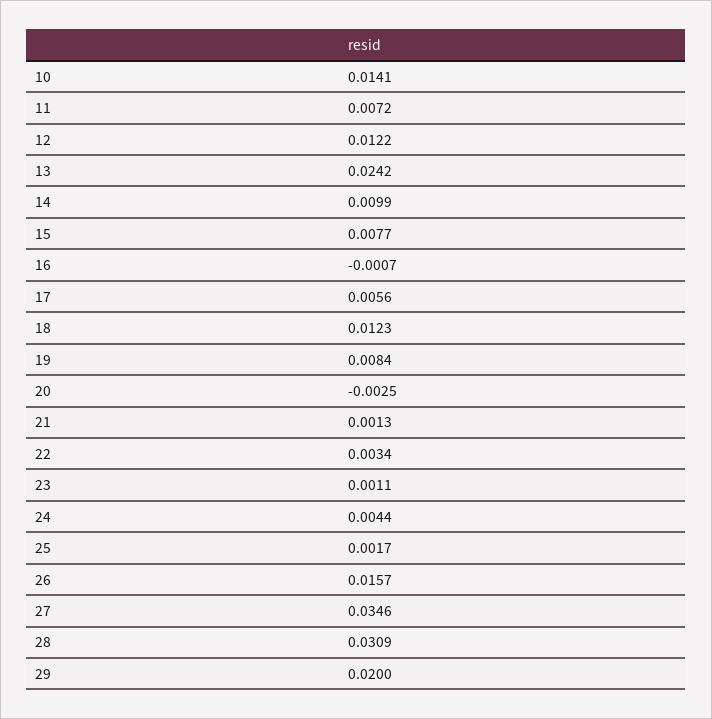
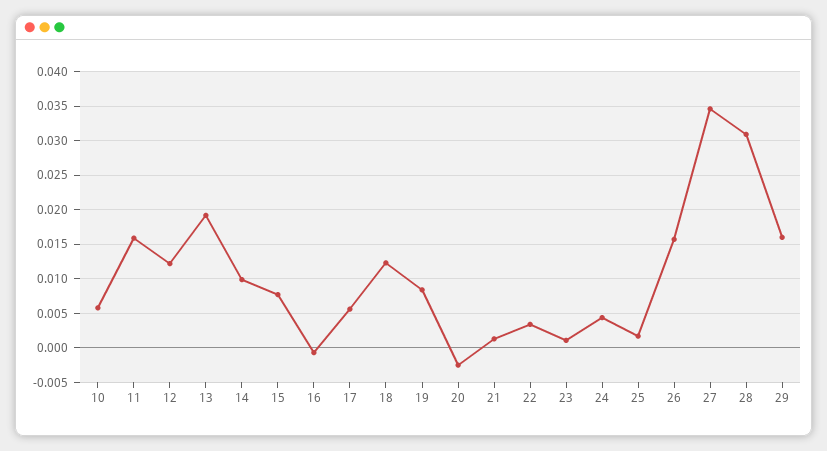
10: 0.0141 -> 0.006
11: 0.0072 -> 0.016
13: 0.0242 -> 0.019
29: 0.02 -> 0.016

